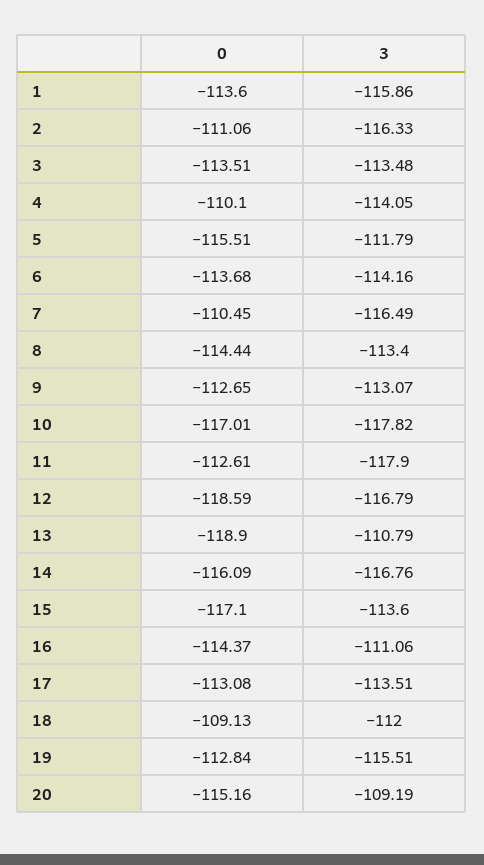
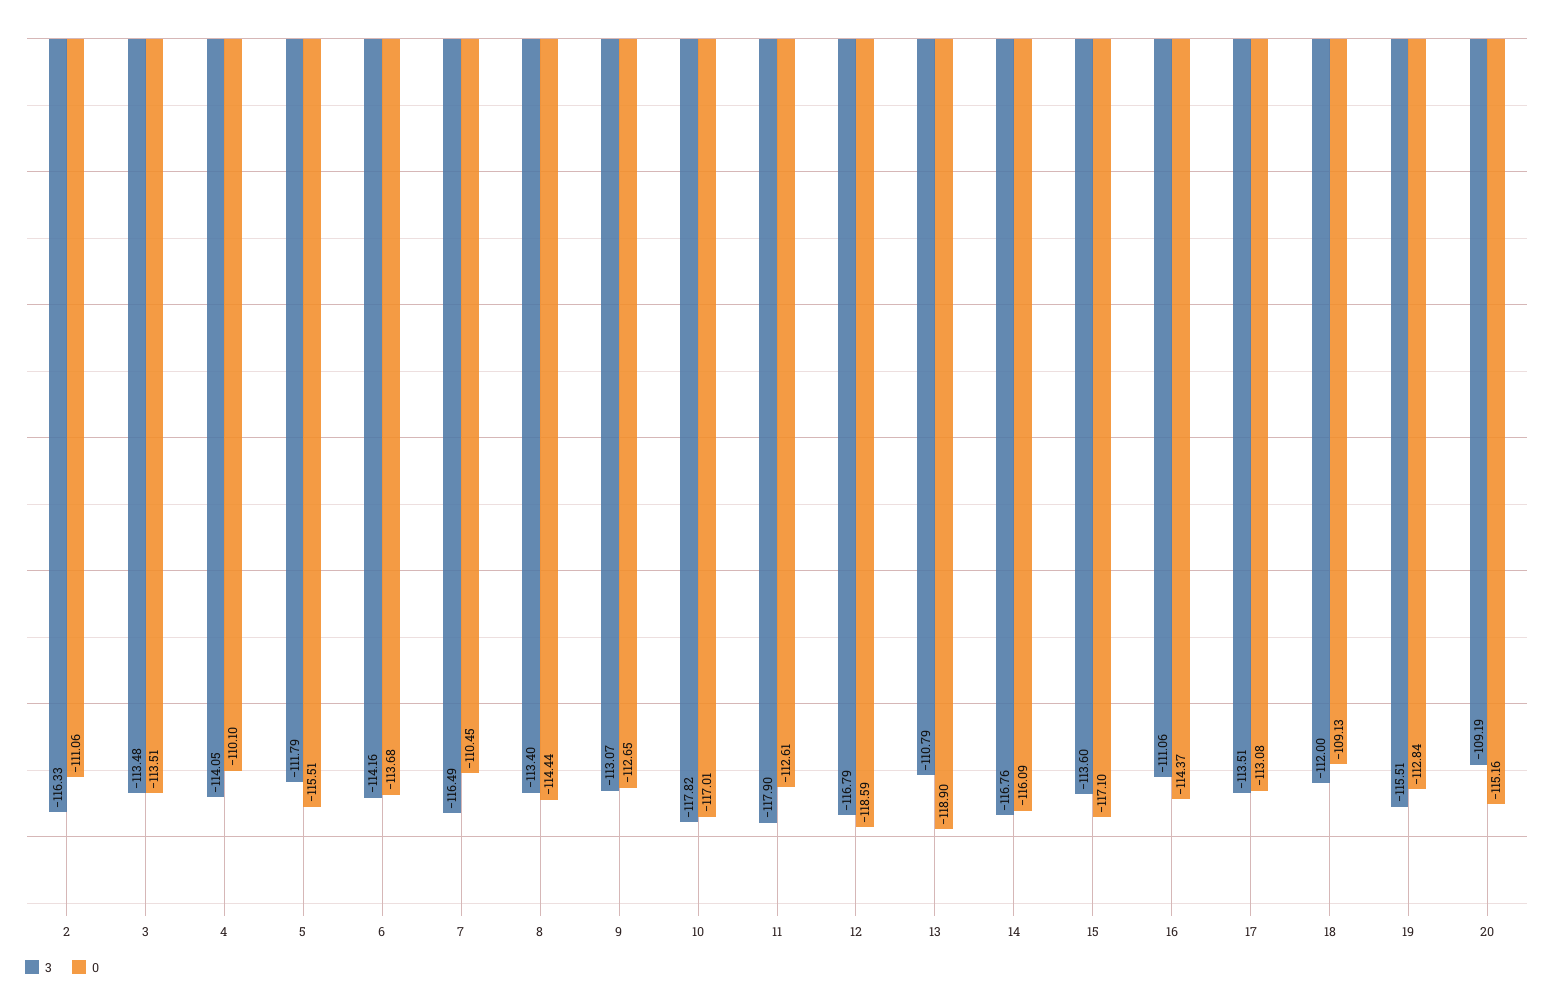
0, 1: -113.6 -> none
3, 1: -115.86 -> none

